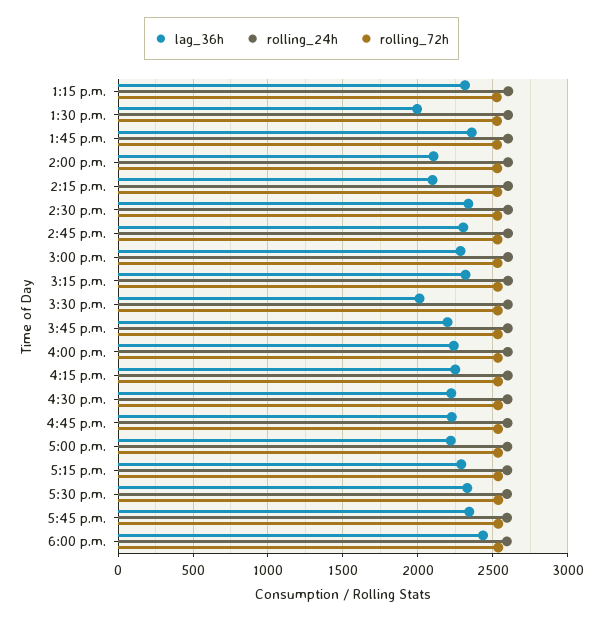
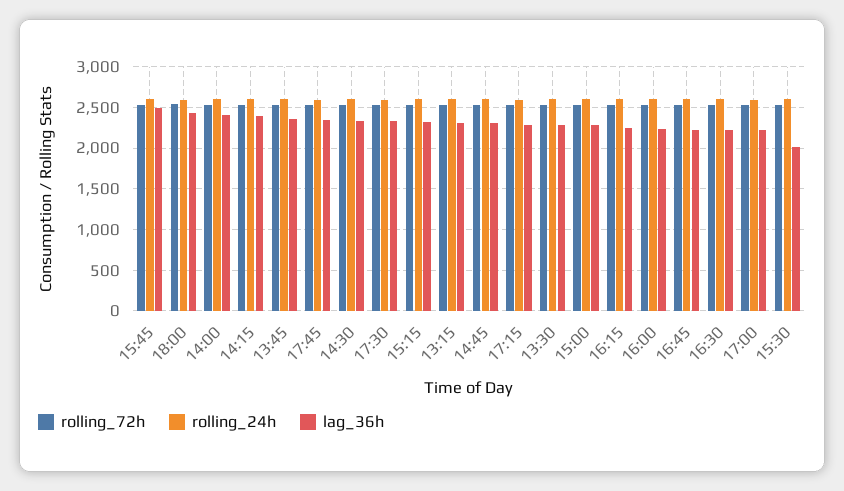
lag_36h, 1:30 p.m.: 2000 -> 2300
lag_36h, 2:00 p.m.: 2100 -> 2400
lag_36h, 2:15 p.m.: 2100 -> 2400
lag_36h, 3:45 p.m.: 2200 -> 2500

